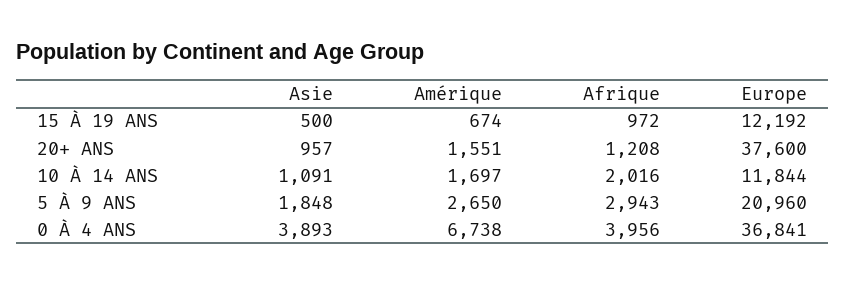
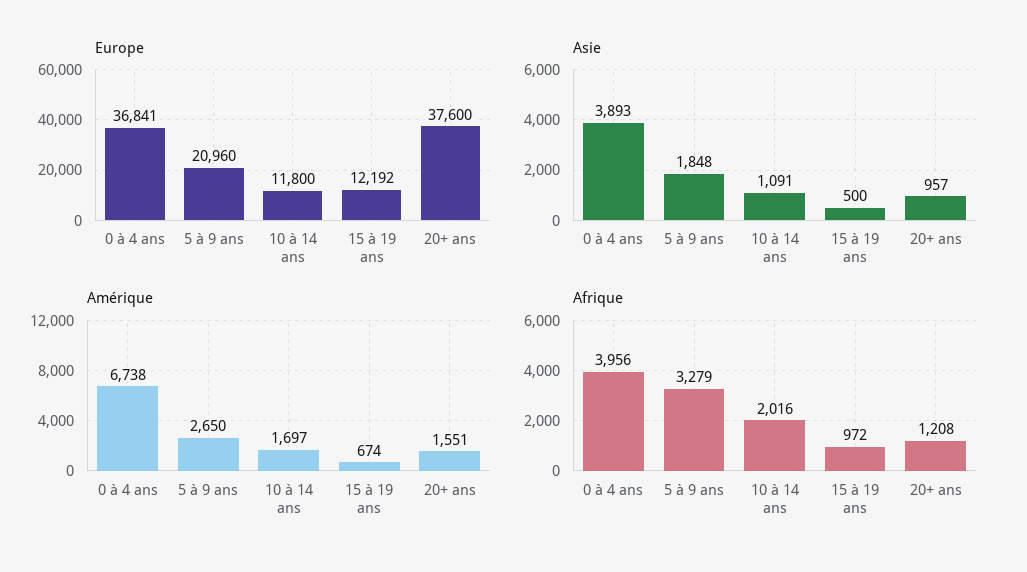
Europe, 10 À 14 ANS: 11844 -> 11800
Afrique, 5 À 9 ANS: 2943 -> 3279

